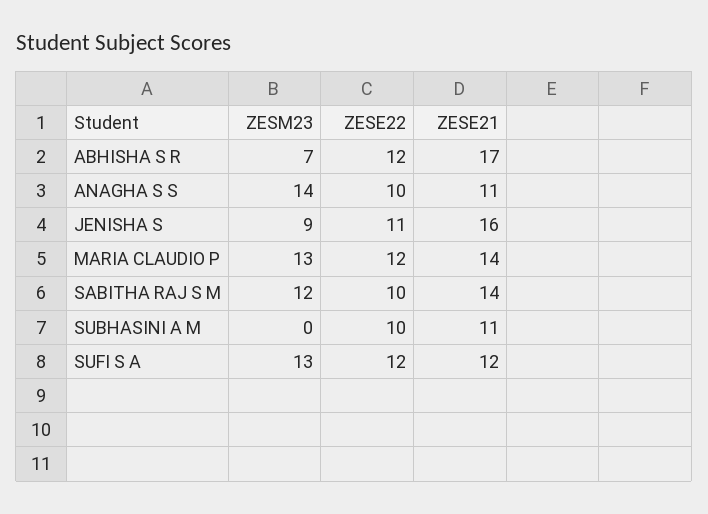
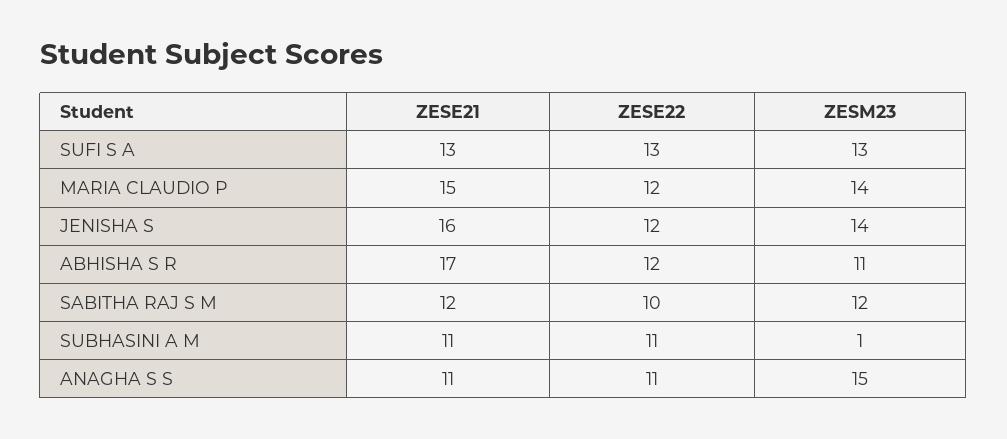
ZESM23, ABHISHA S R: 7 -> 11
ZESM23, ANAGHA S S: 14 -> 15
ZESE22, ANAGHA S S: 10 -> 11
ZESM23, JENISHA S: 9 -> 14
ZESE22, JENISHA S: 11 -> 12
ZESM23, MARIA CLAUDIO P: 13 -> 14
ZESE21, MARIA CLAUDIO P: 14 -> 15
ZESE21, SABITHA RAJ S M: 14 -> 12
ZESM23, SUBHASINI A M: 0 -> 1
ZESE22, SUBHASINI A M: 10 -> 11
ZESE22, SUFI S A: 12 -> 13
ZESE21, SUFI S A: 12 -> 13

